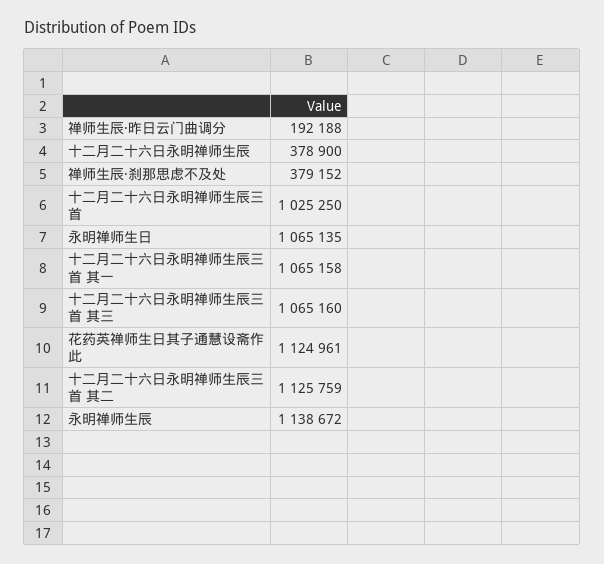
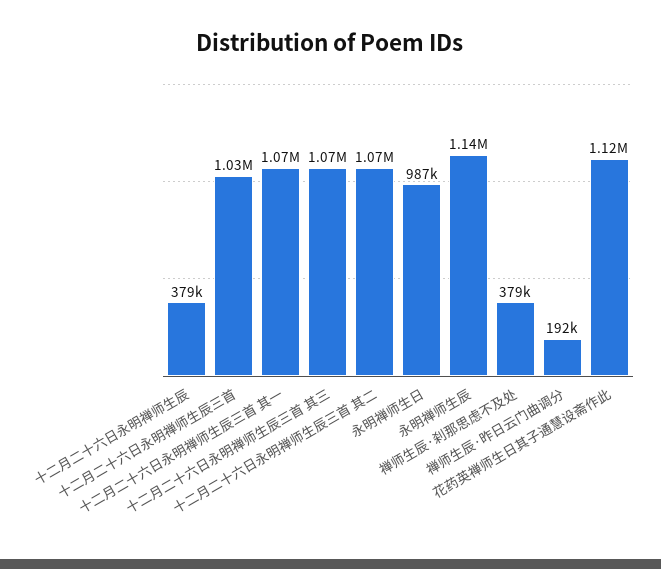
永明禅师生日: 1065135 -> 987000
十二月二十六日永明禅师生辰三首 其二: 1125759 -> 1070000

